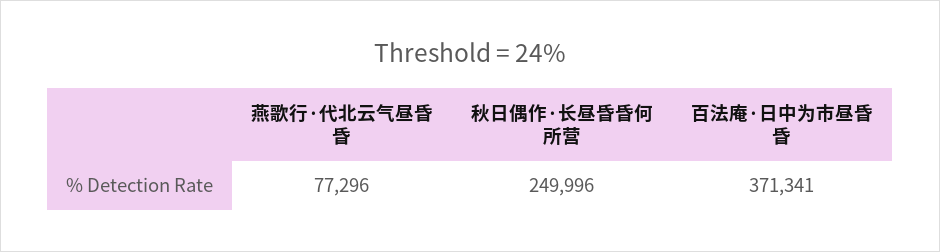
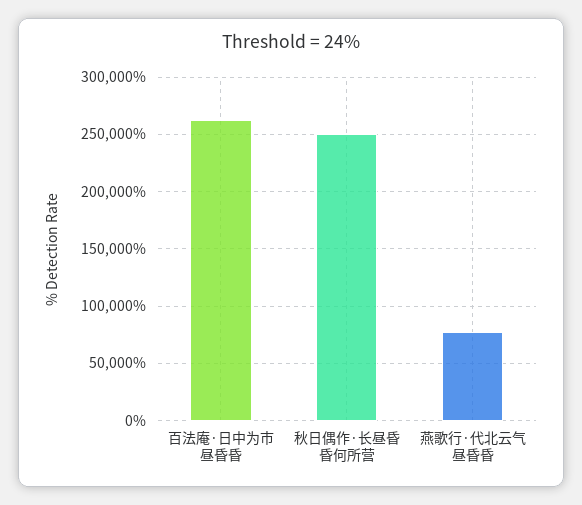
百法庵·日中为市昼昏昏: 371341 -> 260000

